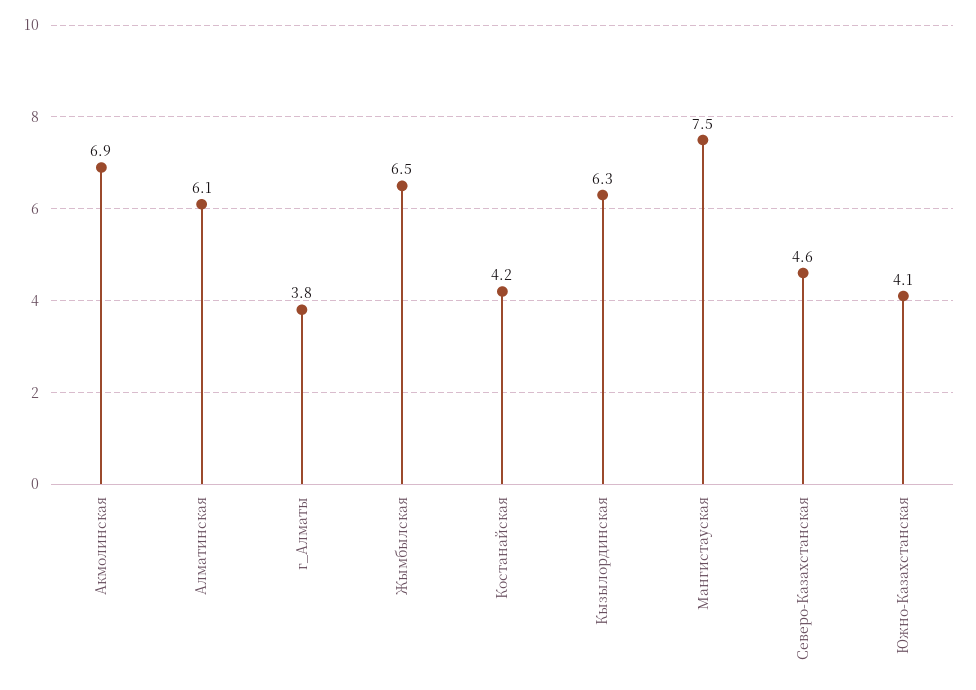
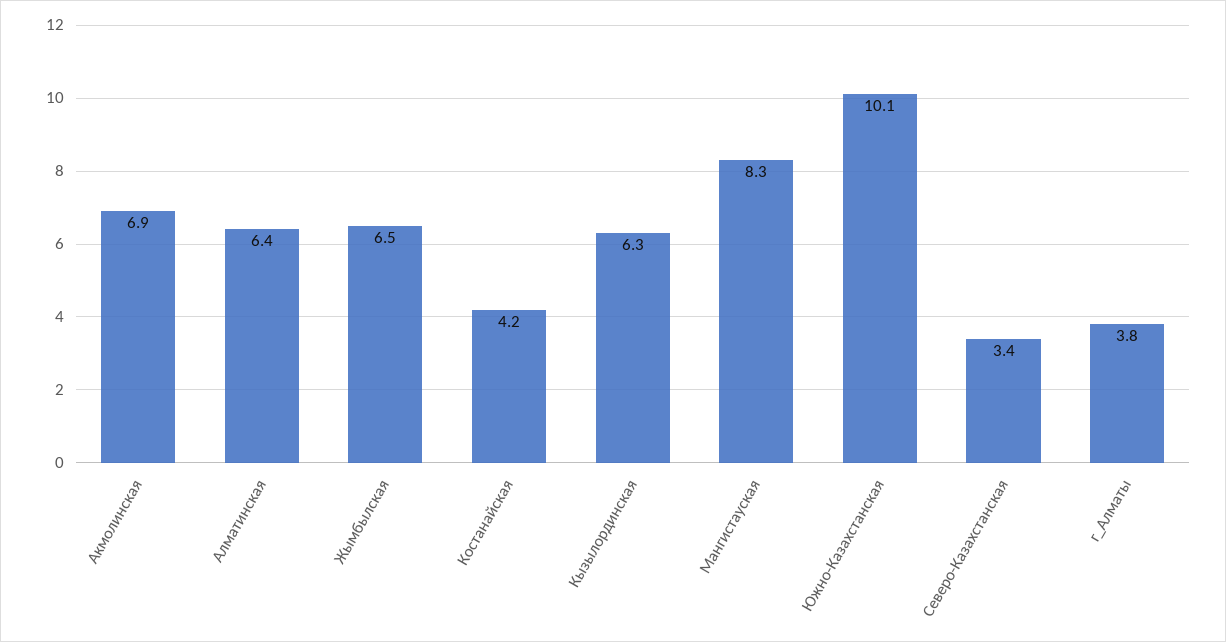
Алматинская: 6.1 -> 6.4
Мангистауская: 7.5 -> 8.3
Северо-Казахстанская: 4.6 -> 3.4
Южно-Казахстанская: 4.1 -> 10.1

